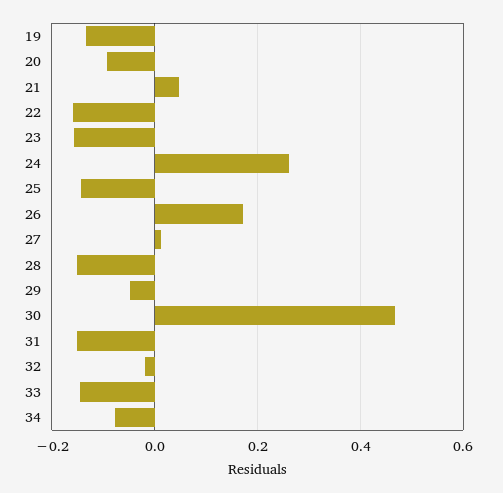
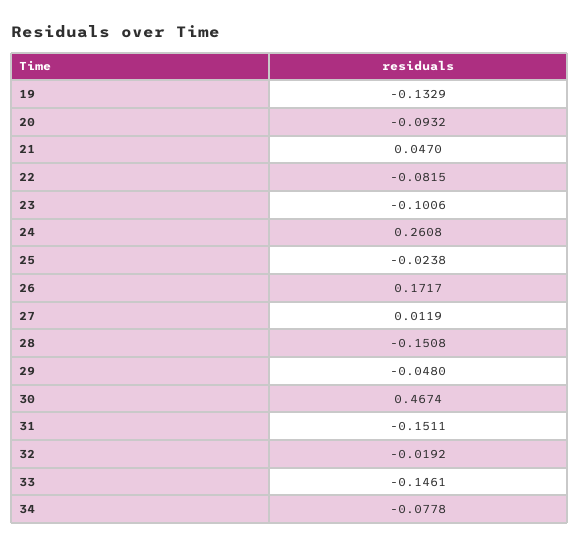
22: -0.16 -> -0.0815
23: -0.16 -> -0.1006
25: -0.14 -> -0.0238

